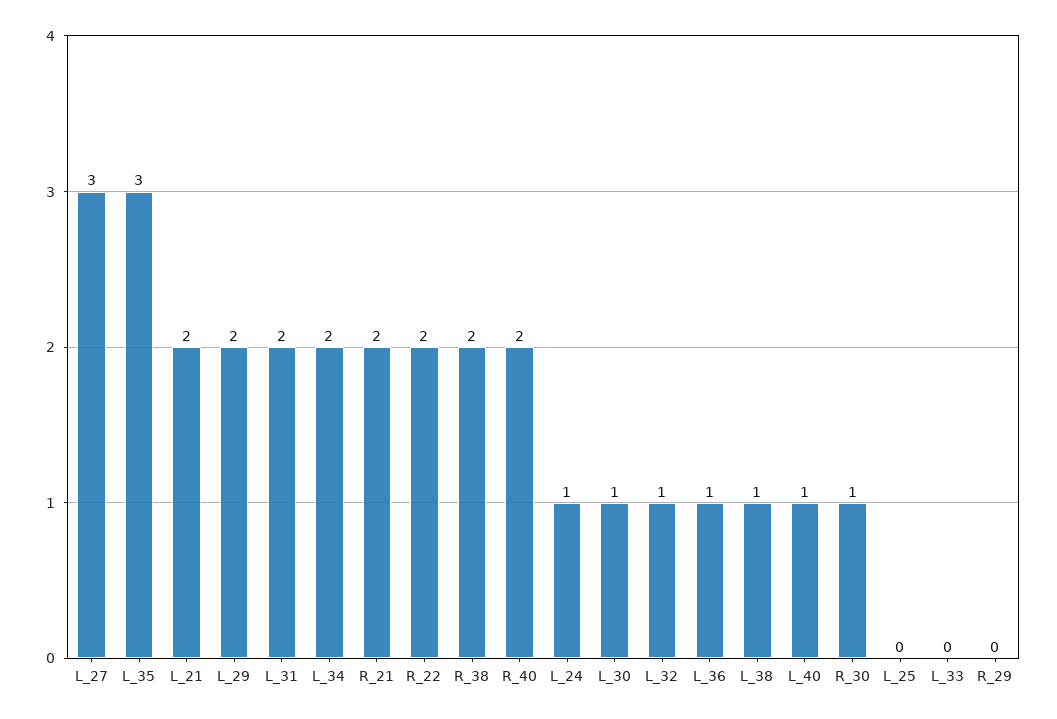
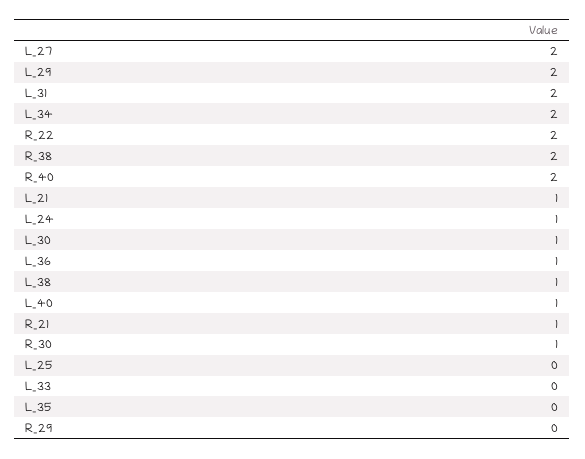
L_27: 3 -> 2
L_35: 3 -> 0
L_21: 2 -> 1
R_21: 2 -> 1
L_32: 1 -> none

